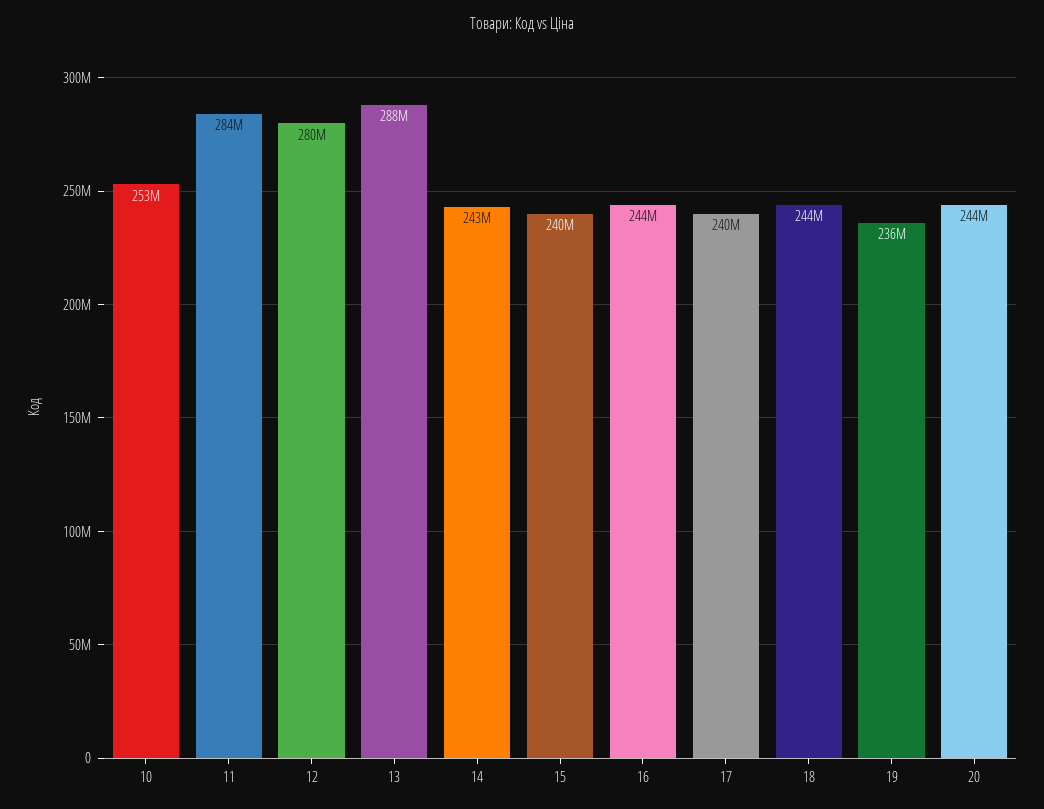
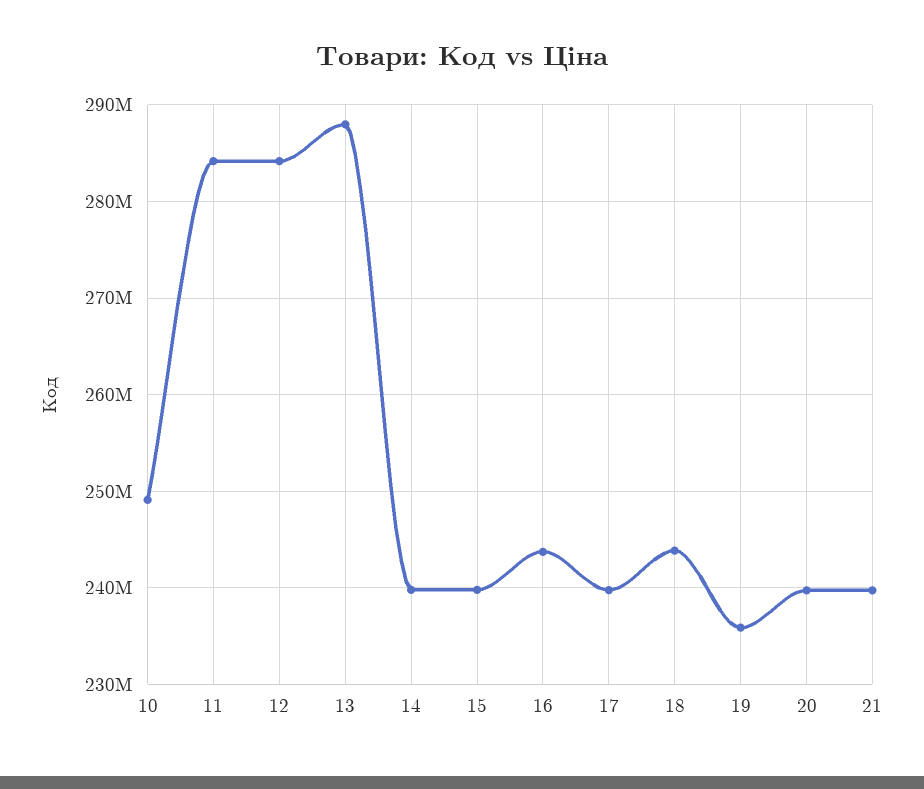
10: 253000000 -> 249000000
12: 280000000 -> 284000000
14: 243000000 -> 240000000
20: 244000000 -> 240000000
21: none -> 240000000

